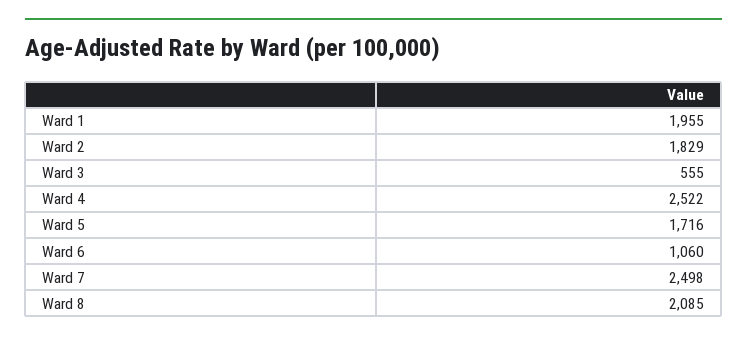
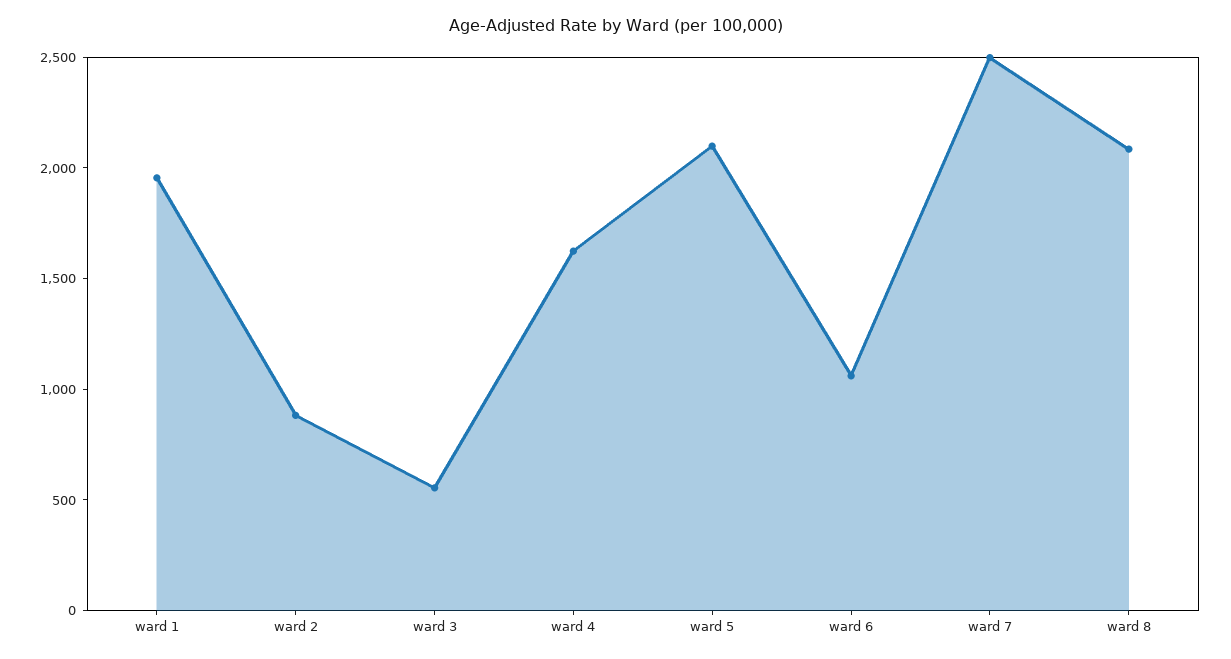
Ward 2: 1829 -> 900
Ward 4: 2522 -> 1600
Ward 5: 1716 -> 2100

